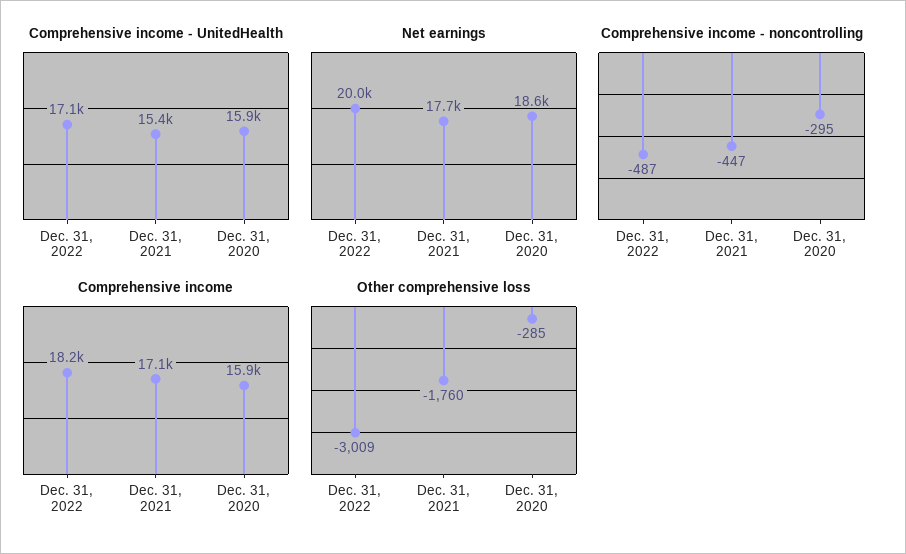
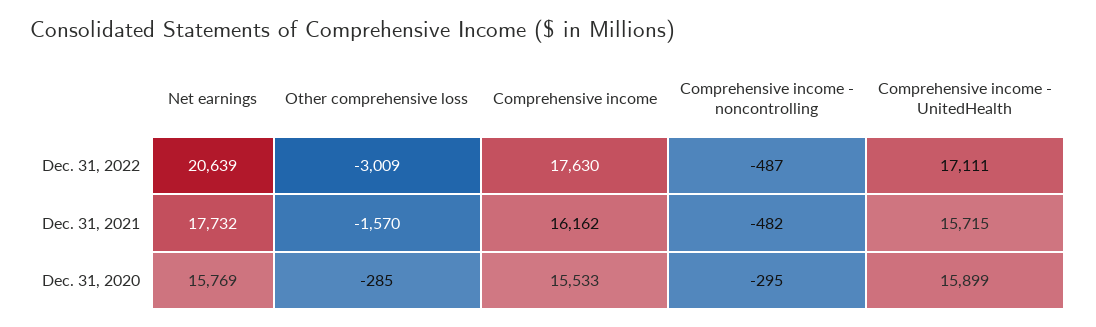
Comprehensive income - UnitedHealth, Dec. 31, 2021: 15400 -> 15715
Net earnings, Dec. 31, 2022: 20000 -> 20639
Net earnings, Dec. 31, 2020: 18600 -> 15769
Comprehensive income - noncontrolling, Dec. 31, 2021: -447 -> -482
Comprehensive income, Dec. 31, 2022: 18200 -> 17630
Comprehensive income, Dec. 31, 2021: 17100 -> 16162
Comprehensive income, Dec. 31, 2020: 15900 -> 15533
Other comprehensive loss, Dec. 31, 2021: -1760 -> -1570

